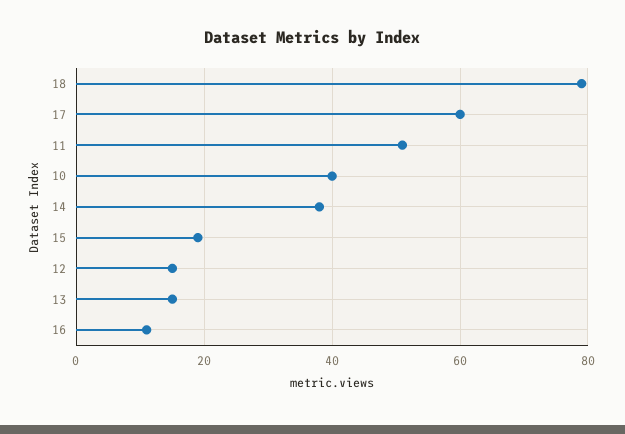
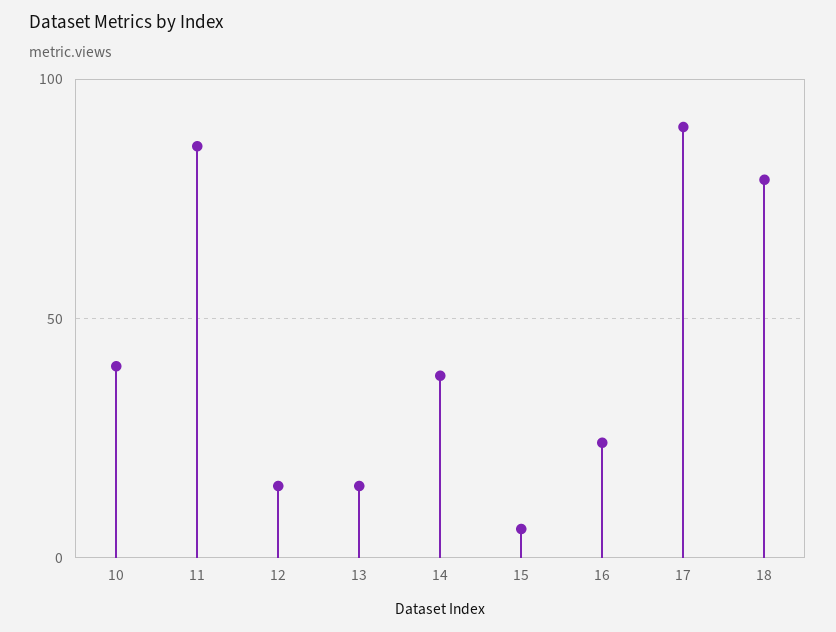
17: 60 -> 90
11: 50 -> 85
15: 20 -> 5
16: 10 -> 25

